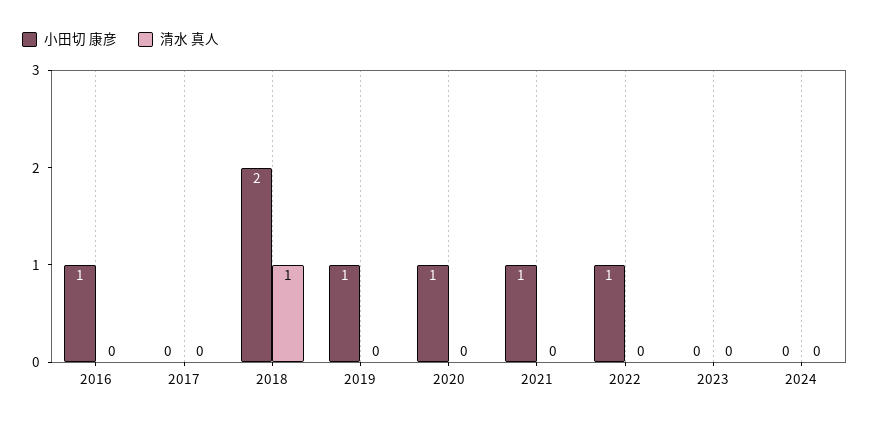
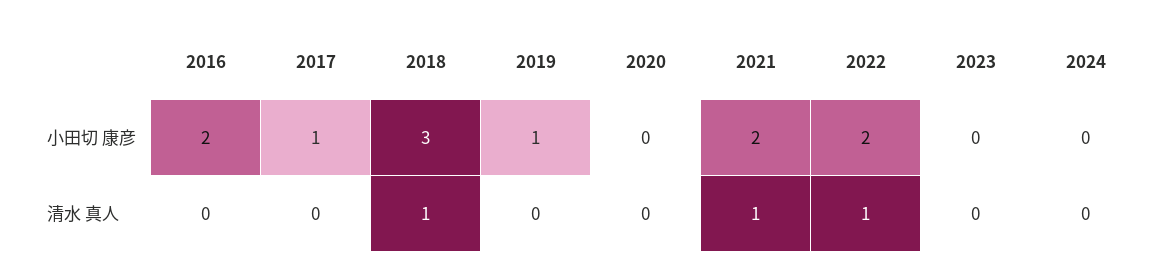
小田切 康彦, 2016: 1 -> 2
小田切 康彦, 2017: 0 -> 1
小田切 康彦, 2018: 2 -> 3
小田切 康彦, 2020: 1 -> 0
小田切 康彦, 2021: 1 -> 2
清水 真人, 2021: 0 -> 1
小田切 康彦, 2022: 1 -> 2
清水 真人, 2022: 0 -> 1

